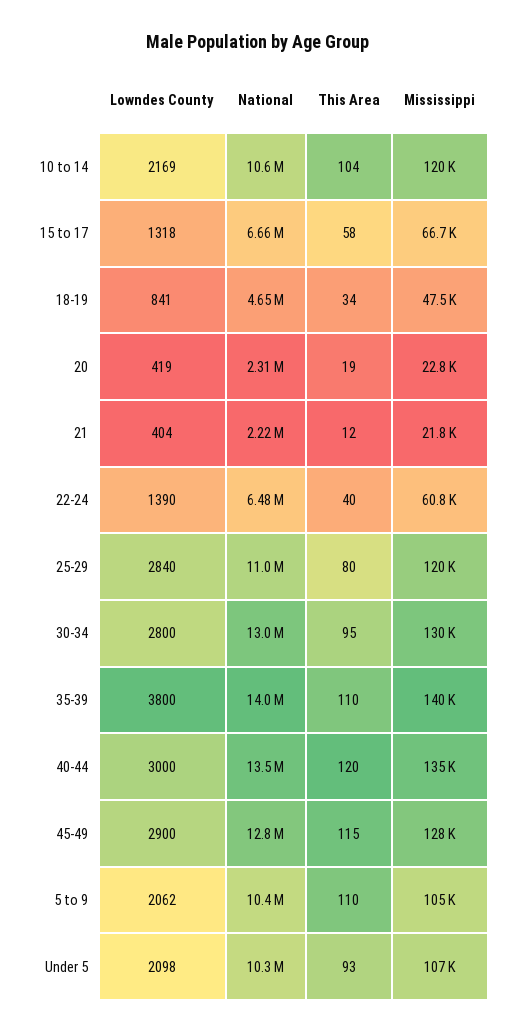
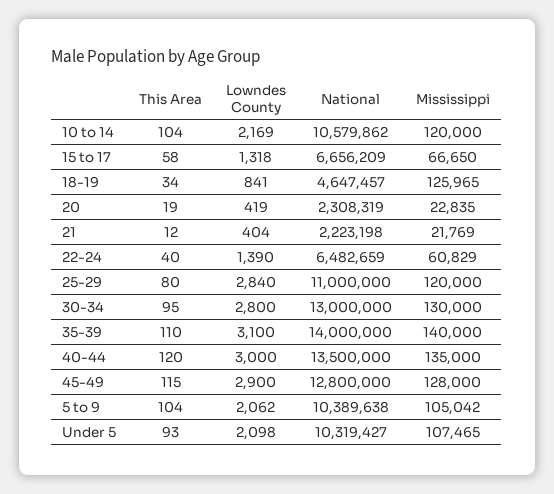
Mississippi, 18-19: 47500 -> 125965
Lowndes County, 35-39: 3800 -> 3100
This Area, 5 to 9: 110 -> 104

